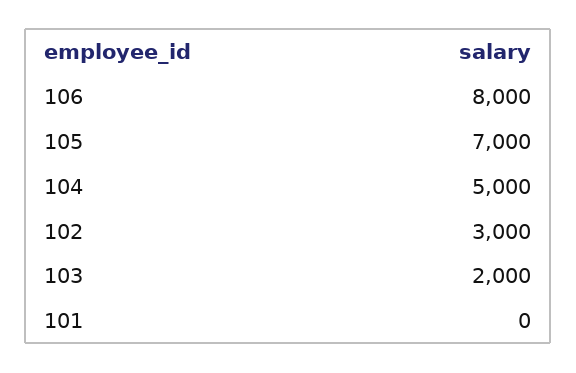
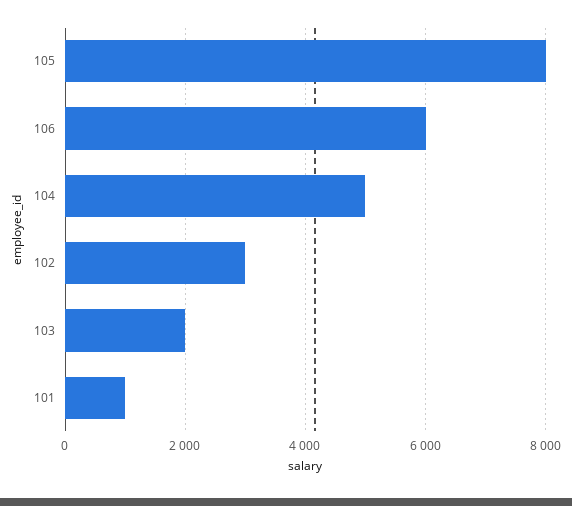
106: 8000 -> 6000
105: 7000 -> 8000
101: 0 -> 1000

